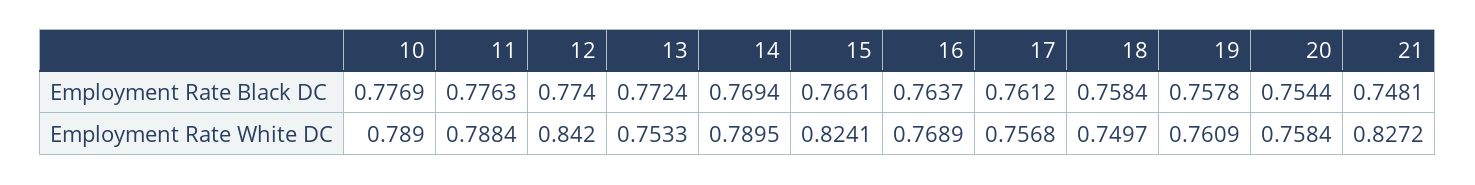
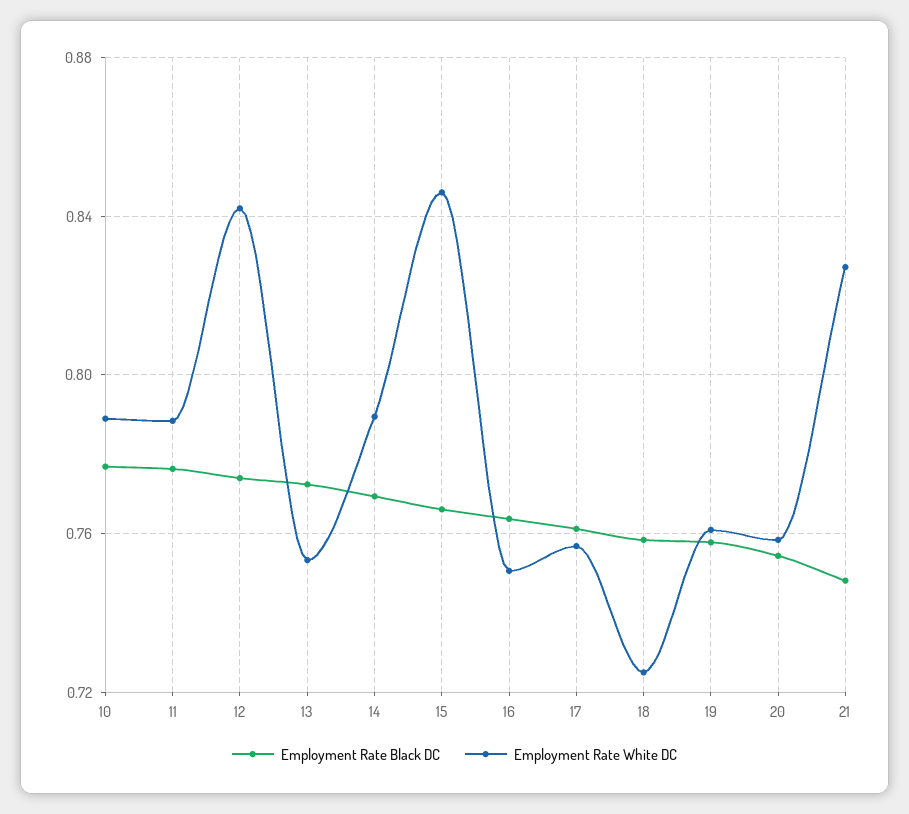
Employment Rate White DC, 15: 0.8241 -> 0.845
Employment Rate White DC, 16: 0.7689 -> 0.75
Employment Rate White DC, 18: 0.7497 -> 0.725

